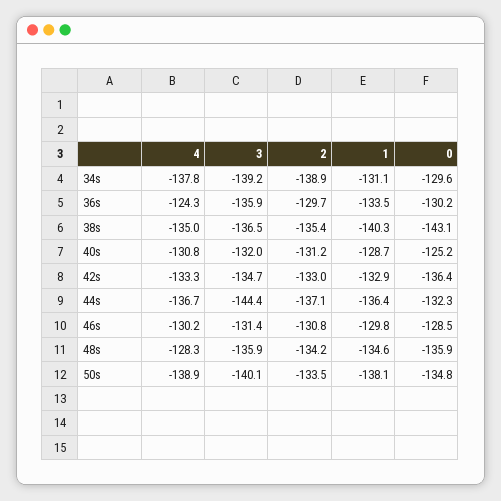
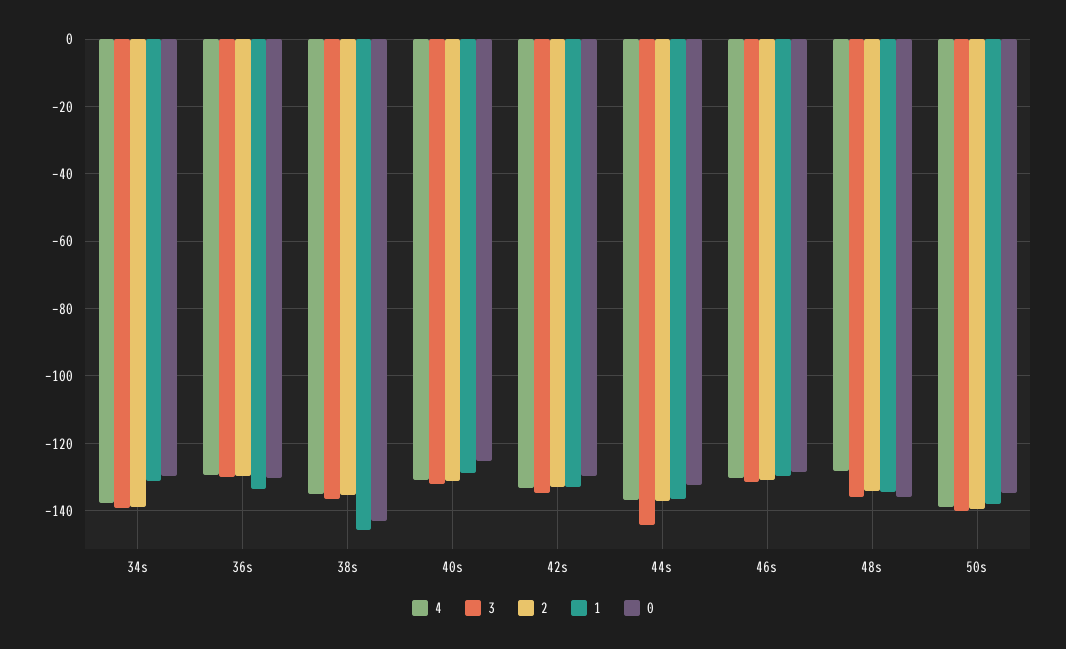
4, 36s: -124.3 -> -130
3, 36s: -135.9 -> -130
1, 38s: -140.3 -> -146
0, 42s: -136.4 -> -130
2, 50s: -133.5 -> -140

